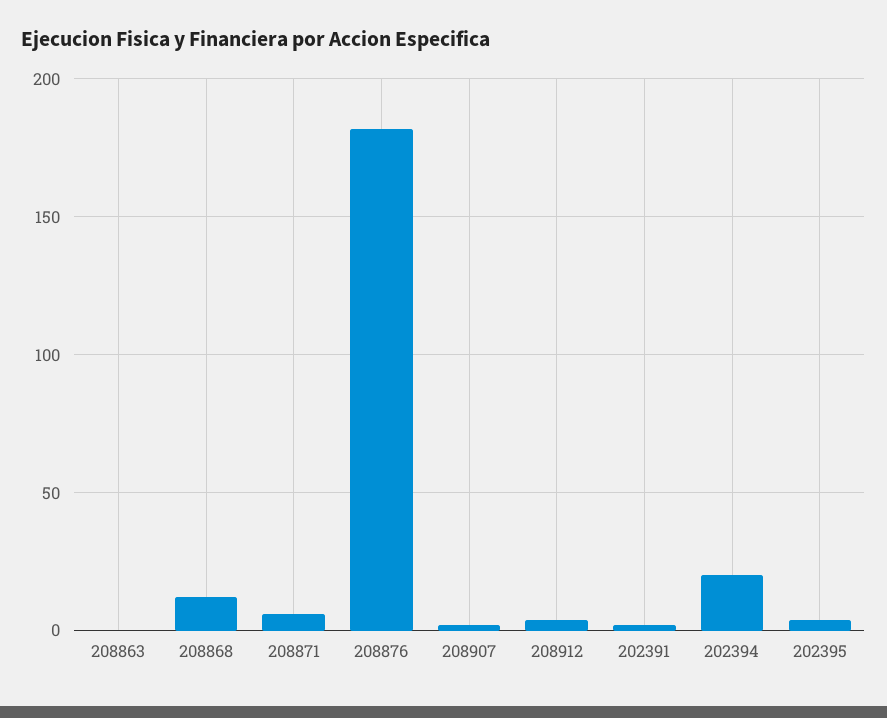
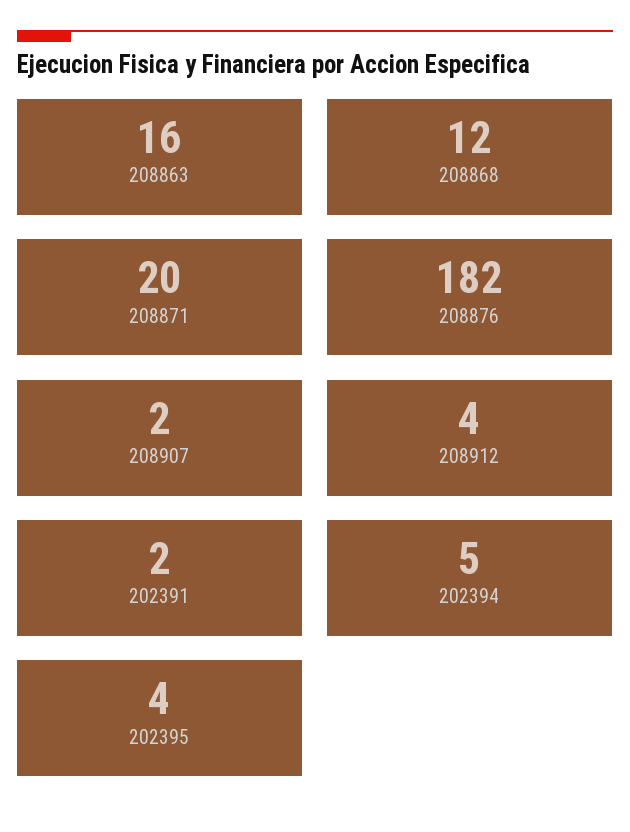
208863: 0 -> 16
208871: 5 -> 20
202394: 20 -> 5

